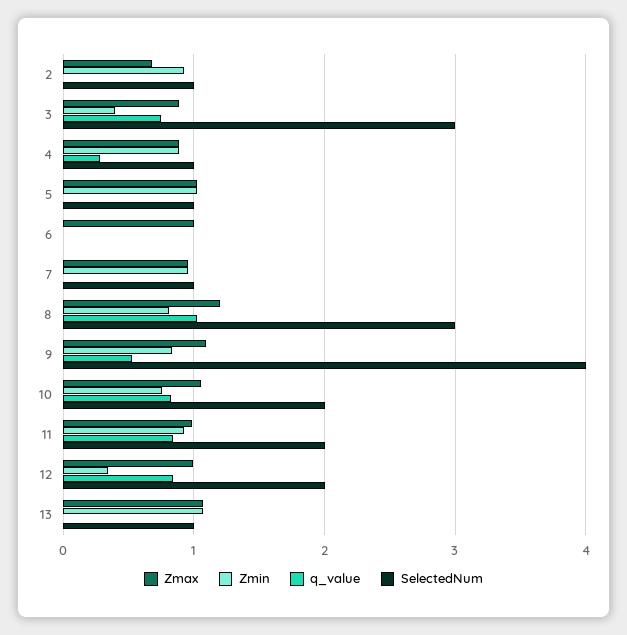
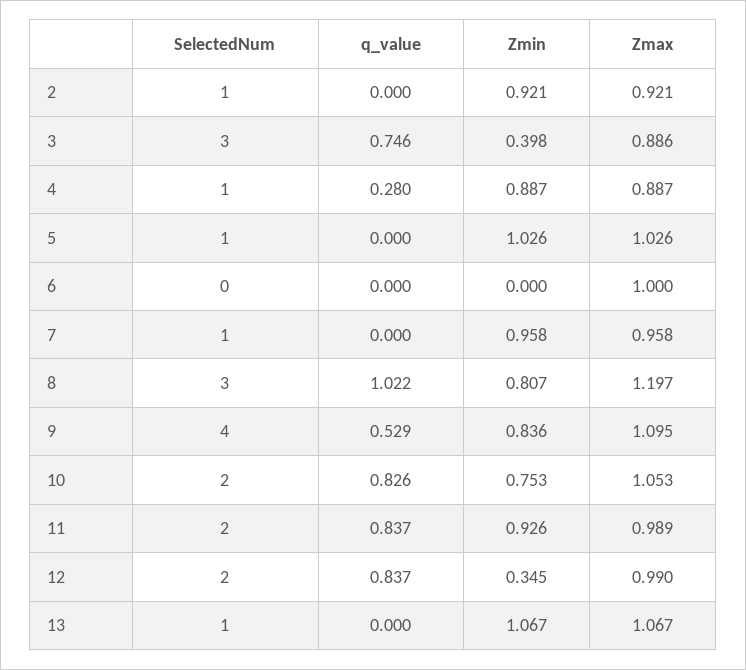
Zmax, 2: 0.7 -> 0.921

